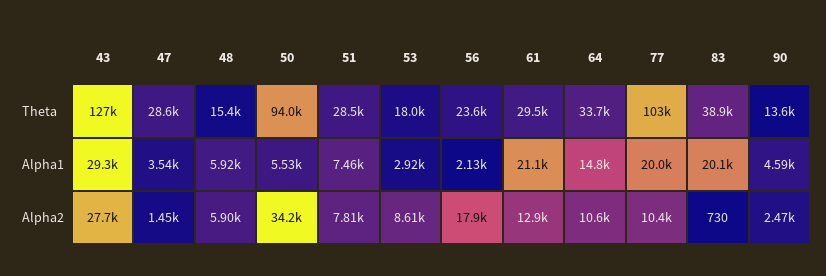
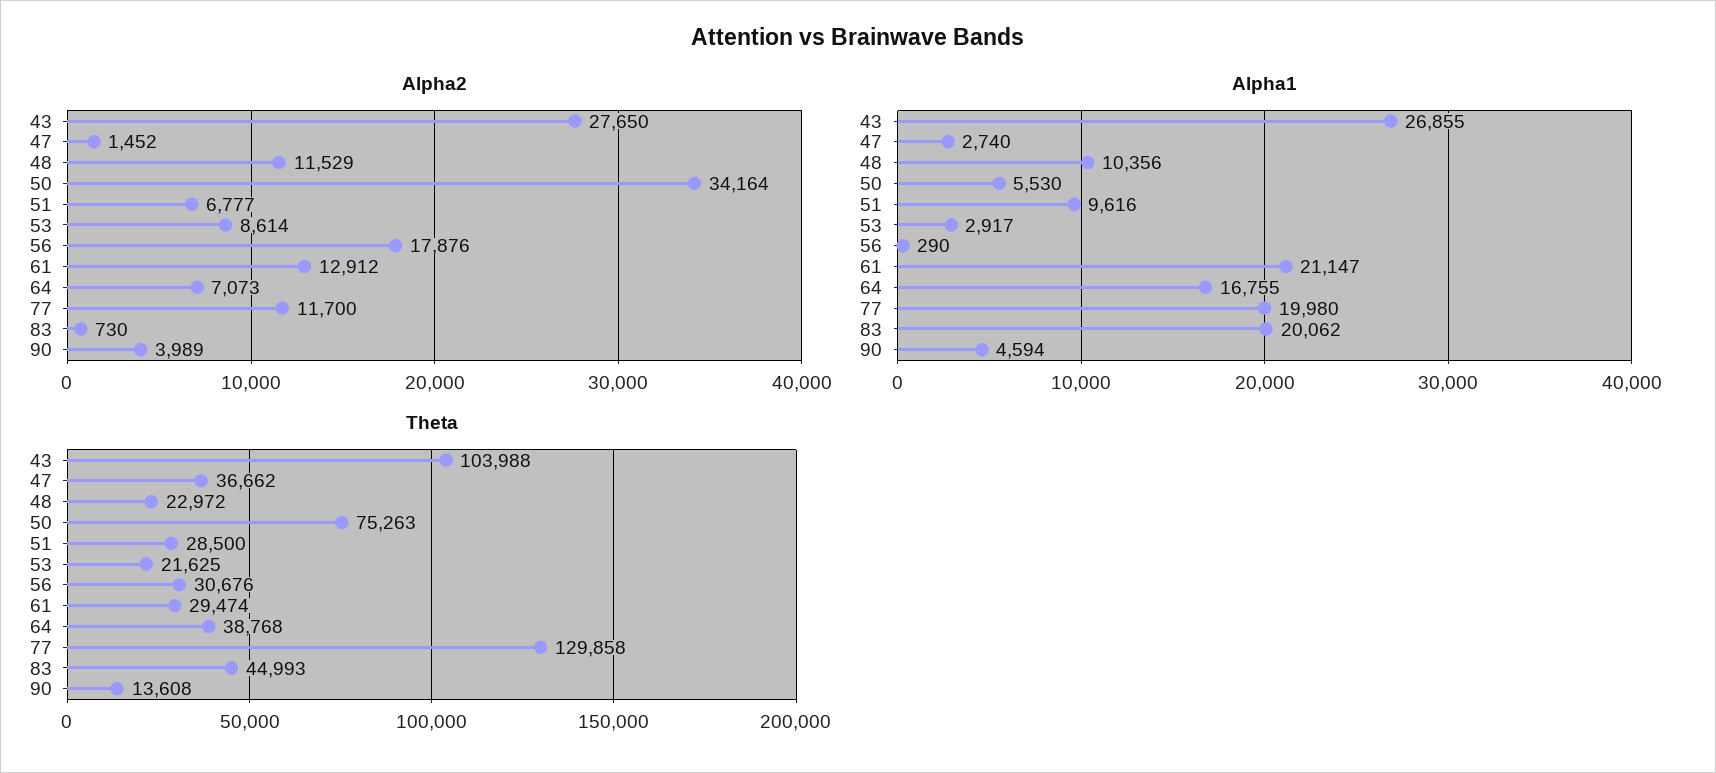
Theta, 43: 127000 -> 103988
Theta, 47: 28600 -> 36662
Theta, 48: 15400 -> 22972
Theta, 50: 94000 -> 75263
Theta, 53: 18000 -> 21625
Theta, 56: 23600 -> 30676
Theta, 64: 33700 -> 38768
Theta, 77: 103000 -> 129858
Theta, 83: 38900 -> 44993
Alpha1, 43: 29300 -> 26855
Alpha1, 47: 3540 -> 2740
Alpha1, 48: 5920 -> 10356
Alpha1, 51: 7460 -> 9616
Alpha1, 56: 2130 -> 290
Alpha1, 64: 14800 -> 16755
Alpha2, 48: 5900 -> 11529
Alpha2, 51: 7810 -> 6777
Alpha2, 64: 10600 -> 7073
Alpha2, 77: 10400 -> 11700
Alpha2, 90: 2470 -> 3989

